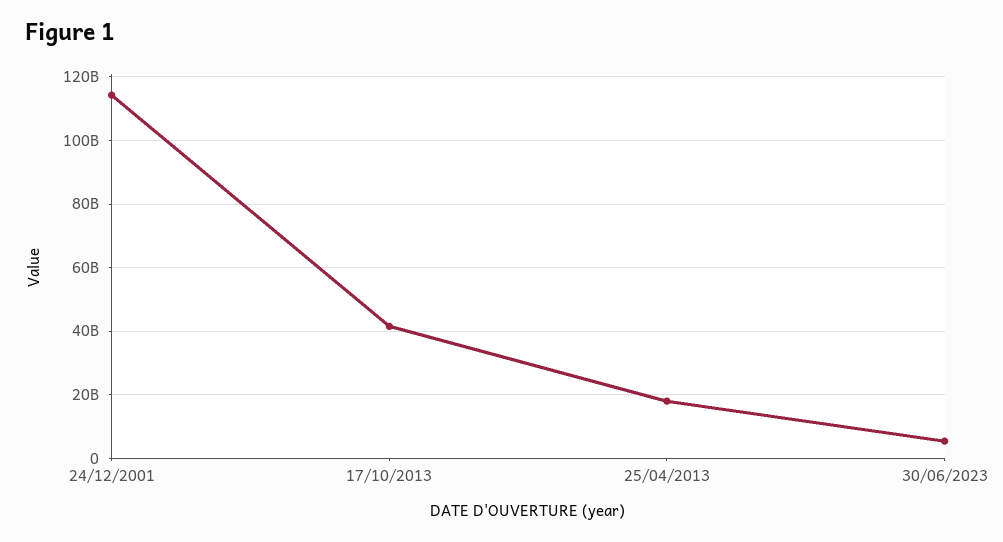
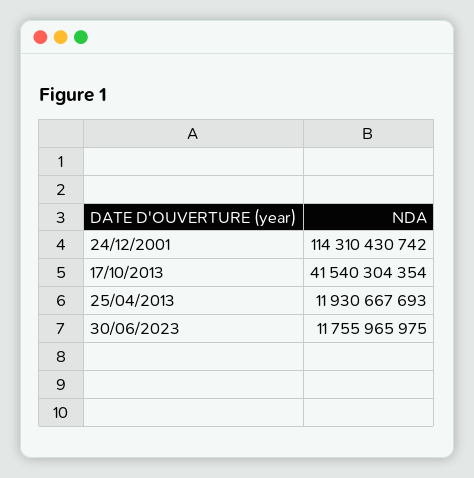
25/04/2013: 18000000000 -> 11930667693
30/06/2023: 6000000000 -> 11755965975

